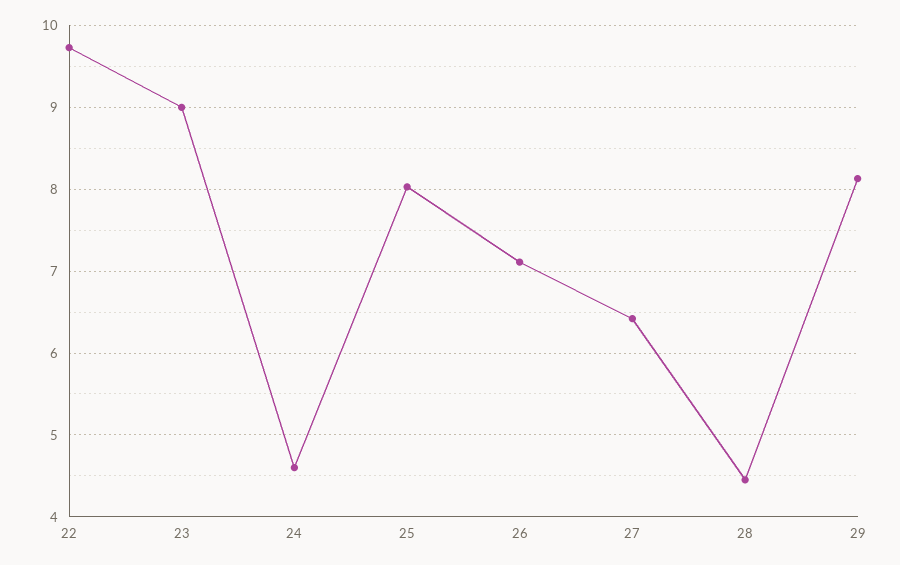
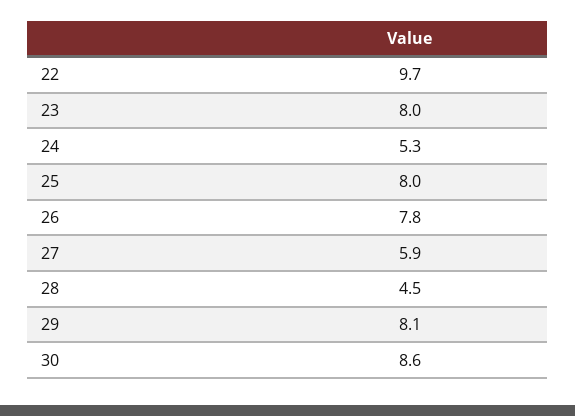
23: 9 -> 8
24: 4.6 -> 5.3
26: 7.1 -> 7.8
27: 6.4 -> 5.9
30: none -> 8.6

